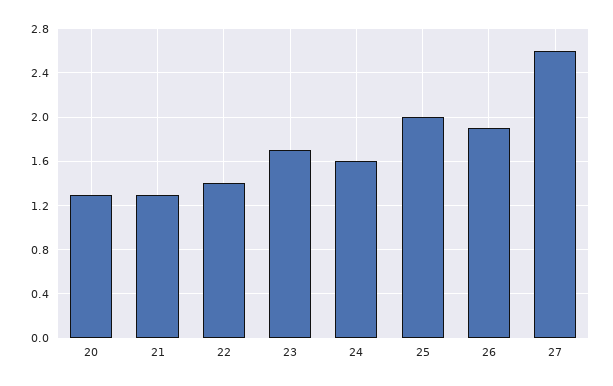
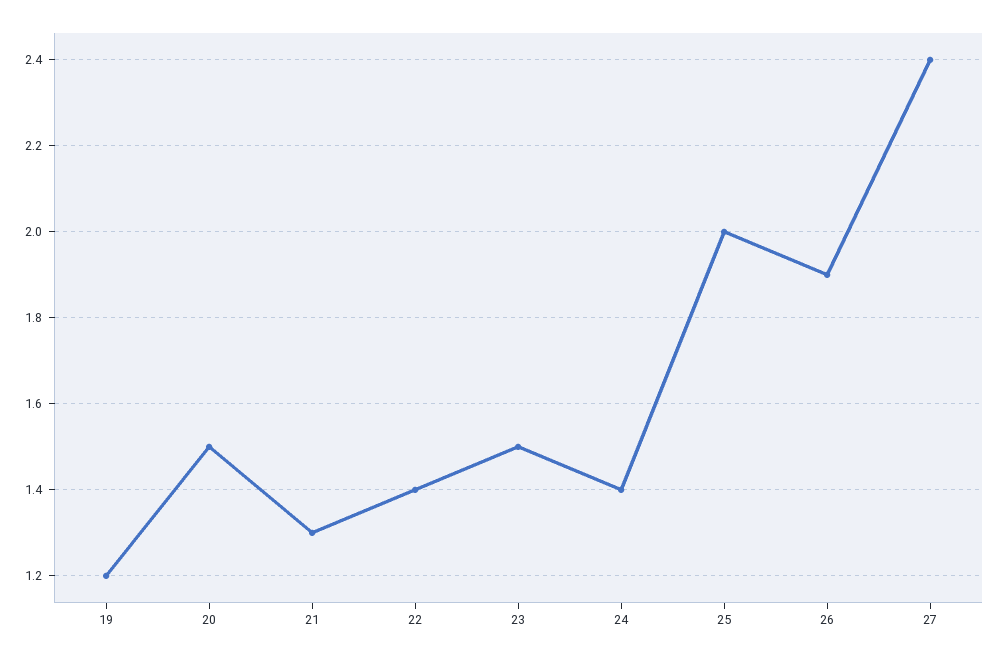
20: 1.3 -> 1.5
23: 1.7 -> 1.5
24: 1.6 -> 1.4
27: 2.6 -> 2.4
19: none -> 1.2

